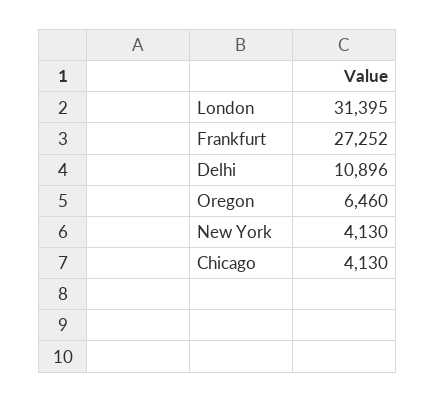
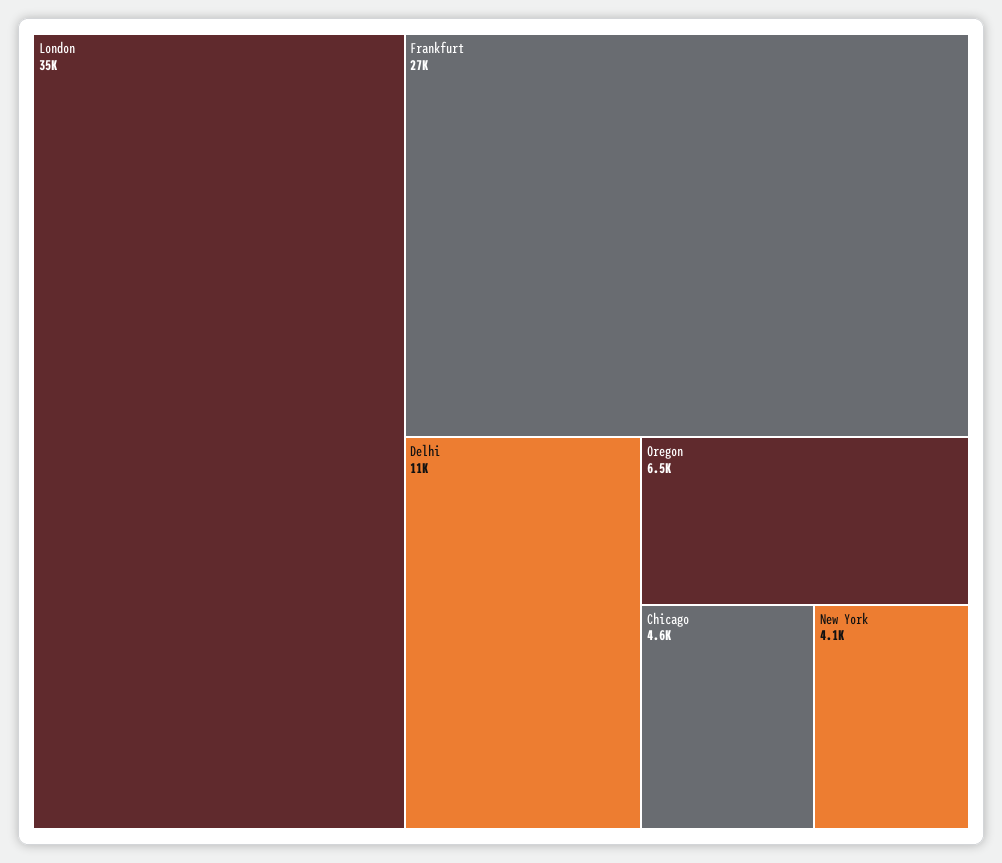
London: 31395 -> 35000
Chicago: 4130 -> 4600

